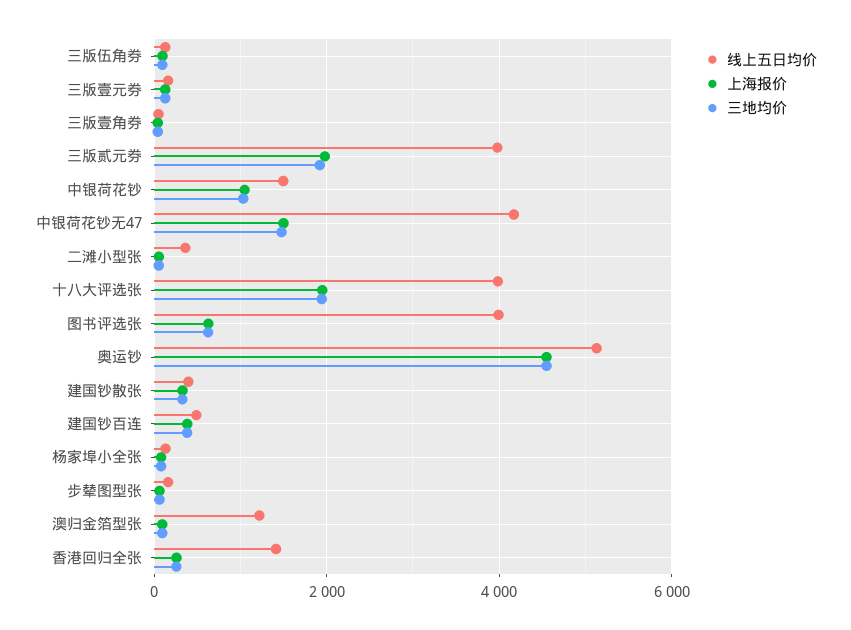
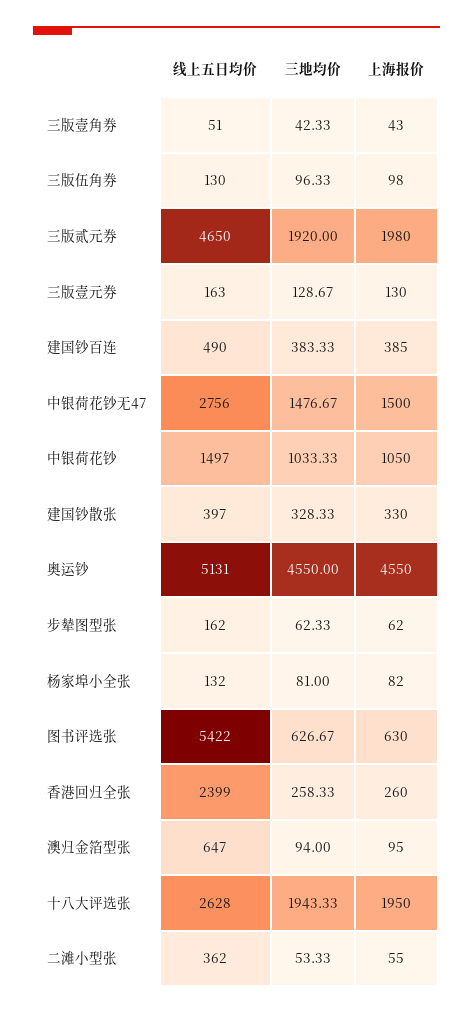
线上五日均价, 三版贰元券: 4000 -> 4650
线上五日均价, 中银荷花钞无47: 4200 -> 2756
线上五日均价, 十八大评选张: 4000 -> 2628
线上五日均价, 图书评选张: 4000 -> 5422
线上五日均价, 澳归金箔型张: 1200 -> 647
线上五日均价, 香港回归全张: 1400 -> 2399

